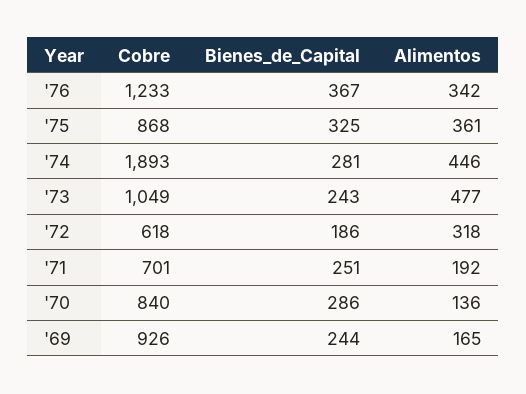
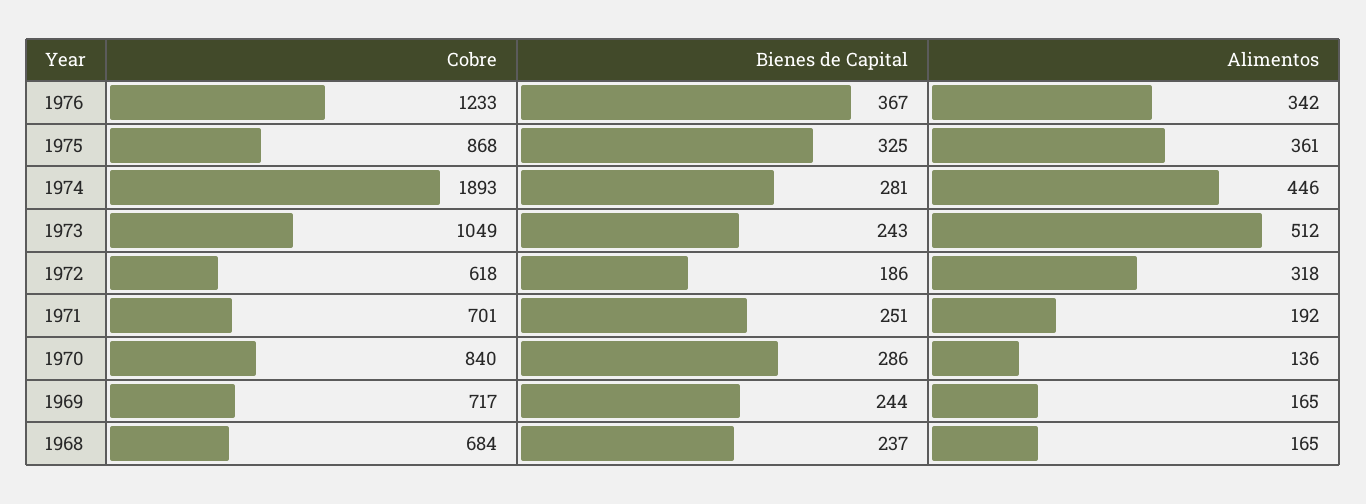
Alimentos, '73: 477 -> 512
Cobre, '69: 926 -> 717
Cobre, 1968: none -> 684
Bienes_de_Capital, 1968: none -> 237
Alimentos, 1968: none -> 165

